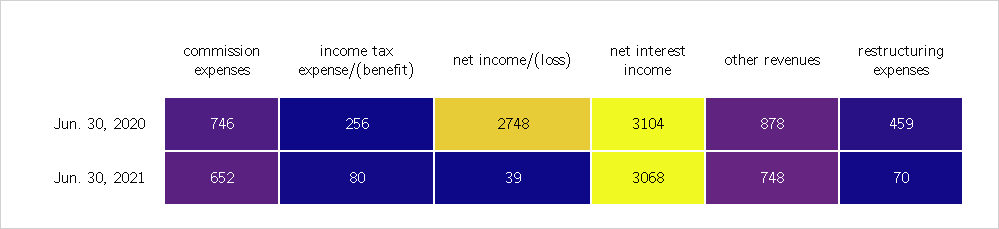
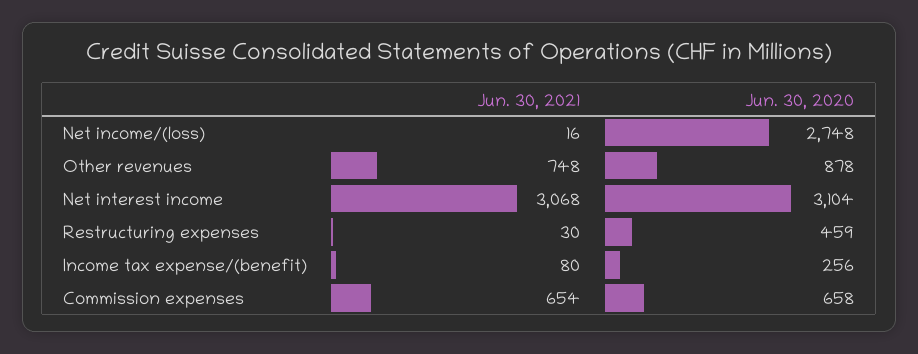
commission expenses, Jun. 30, 2020: 746 -> 658
commission expenses, Jun. 30, 2021: 652 -> 654
net income/(loss), Jun. 30, 2021: 39 -> 16
restructuring expenses, Jun. 30, 2021: 70 -> 30

